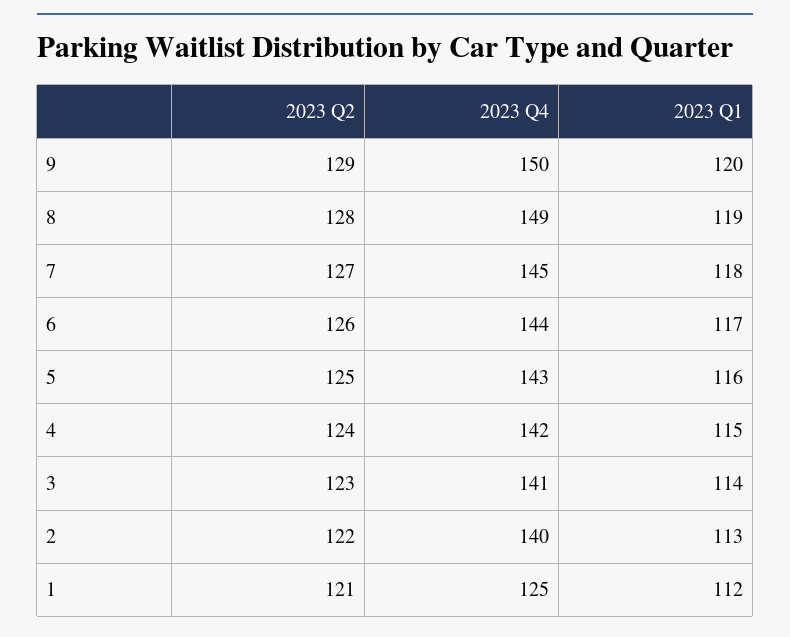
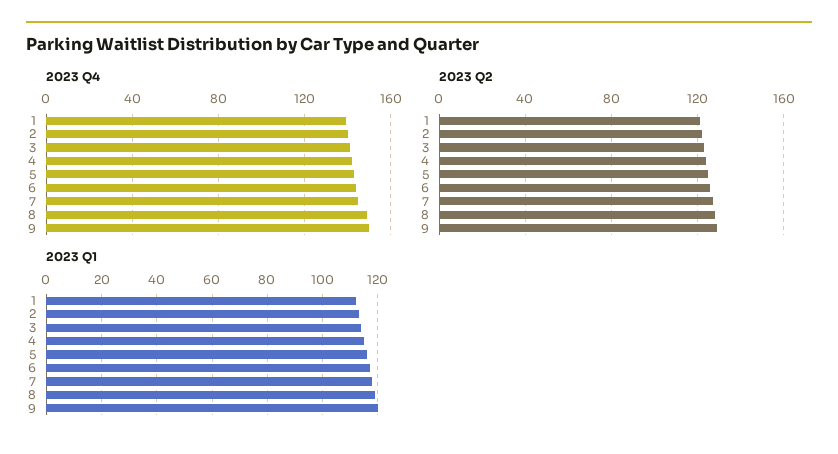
2023 Q4, 1: 125 -> 140

